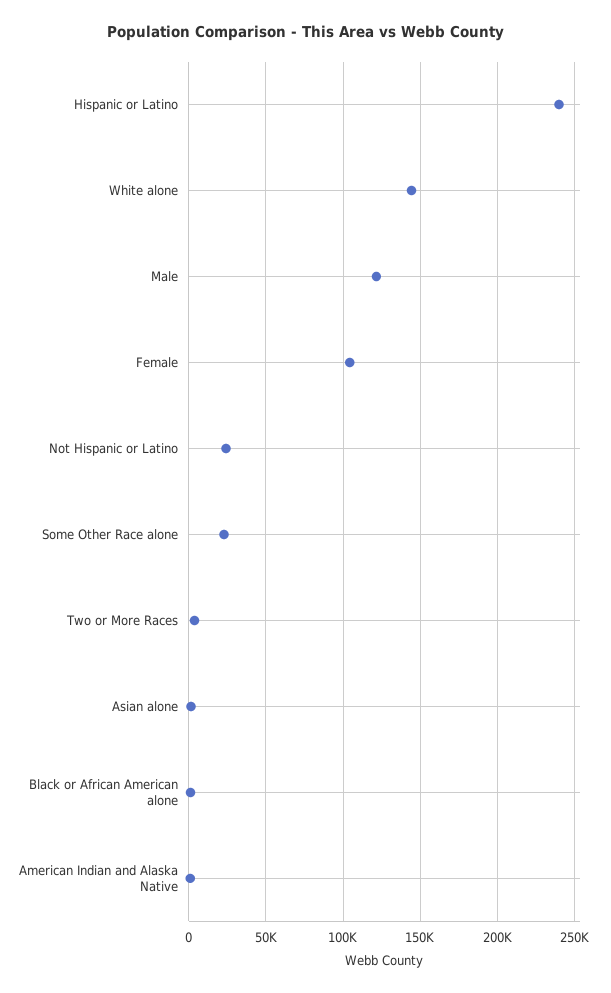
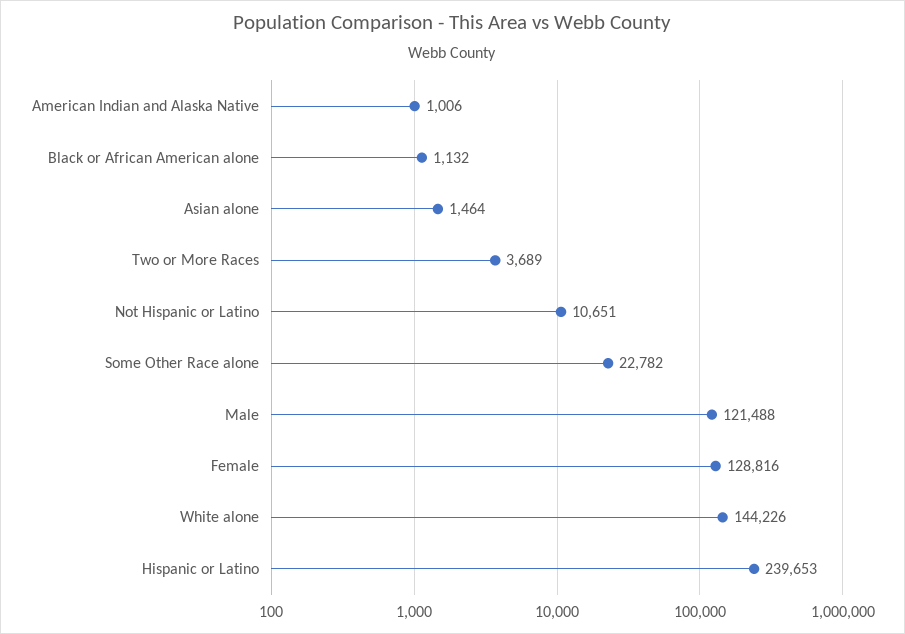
Female: 105000 -> 128816
Not Hispanic or Latino: 25000 -> 10651

